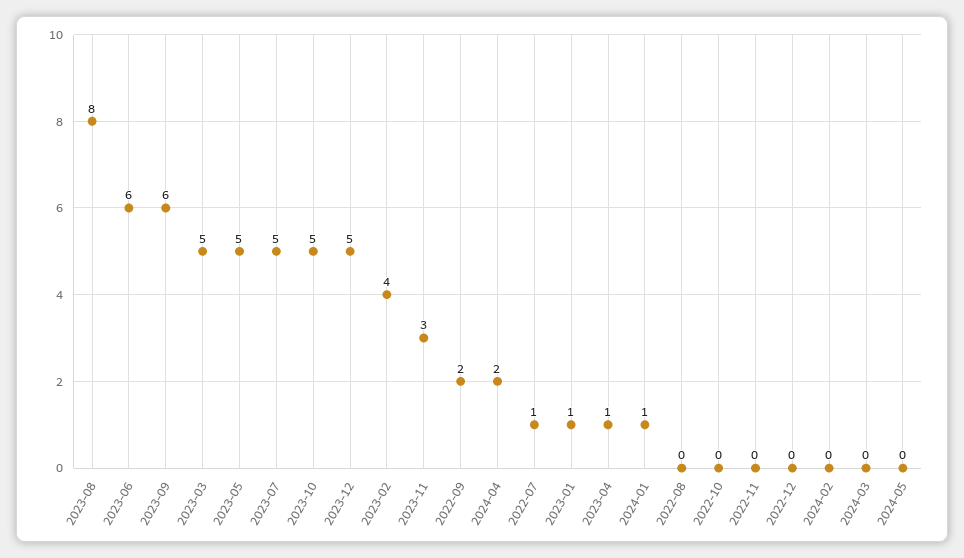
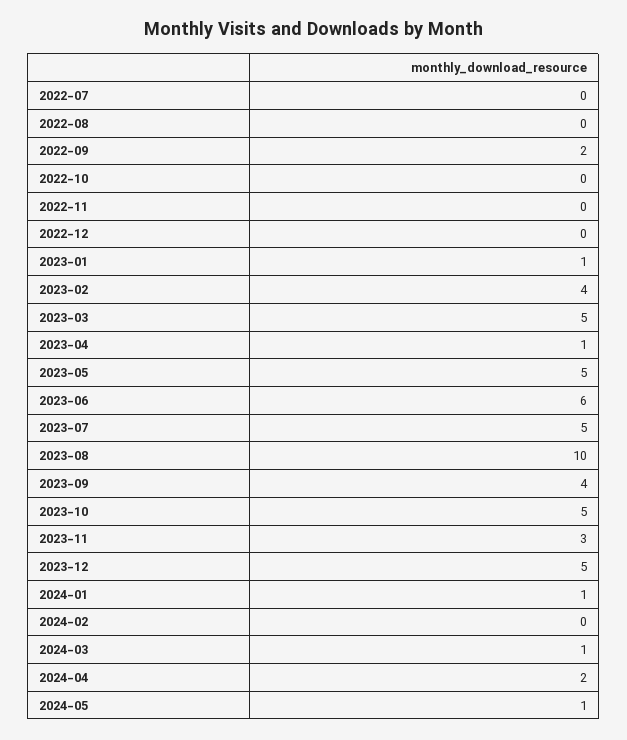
2023-08: 8 -> 10
2023-09: 6 -> 4
2022-07: 1 -> 0
2024-03: 0 -> 1
2024-05: 0 -> 1

